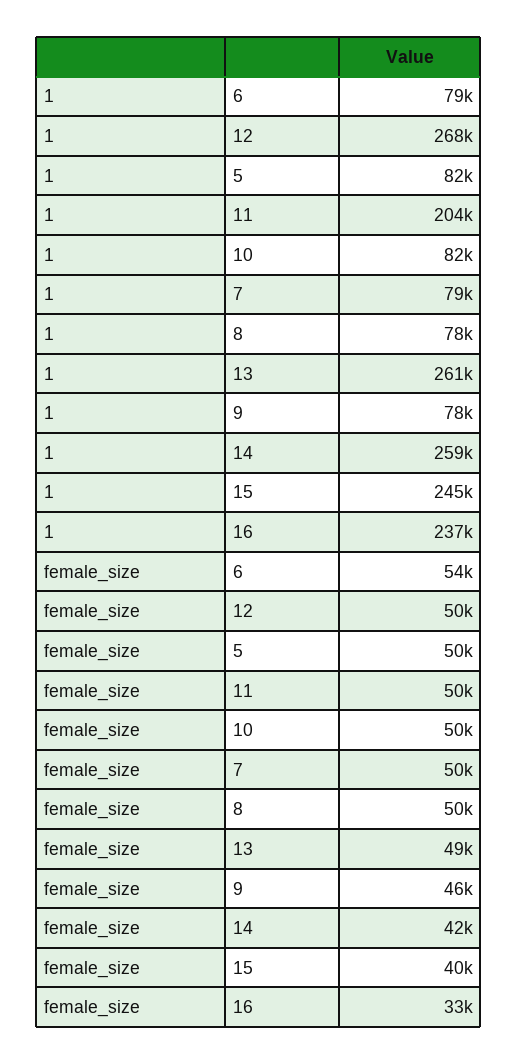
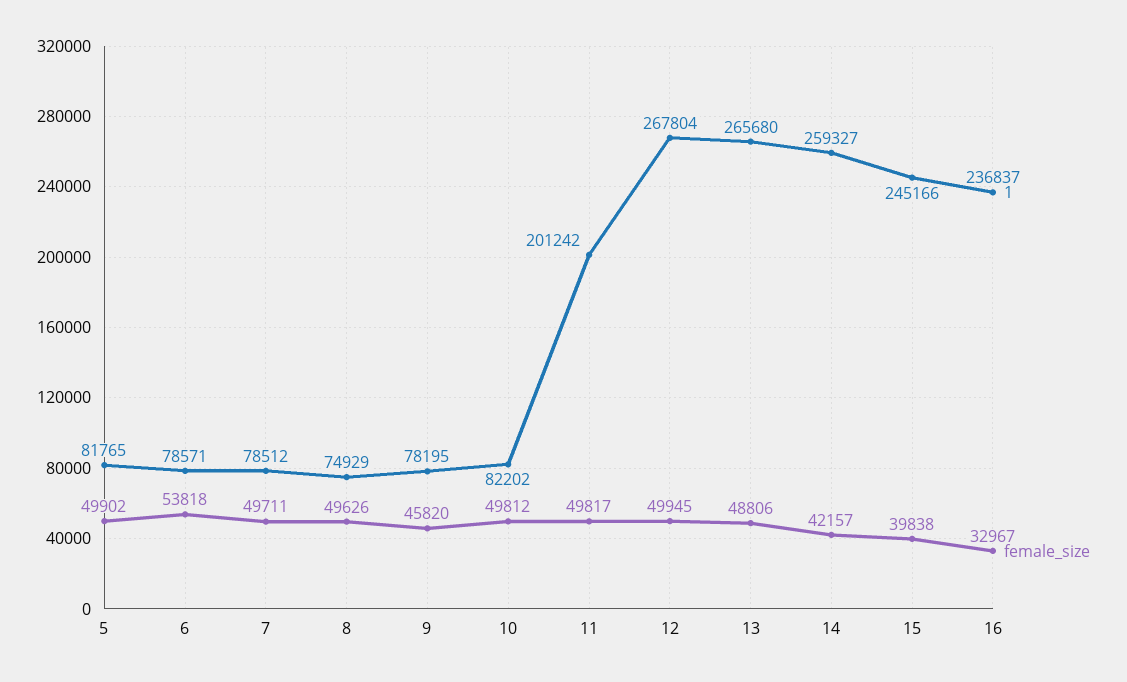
1, 11: 204000 -> 201242
1, 8: 78000 -> 74929
1, 13: 261000 -> 265680

